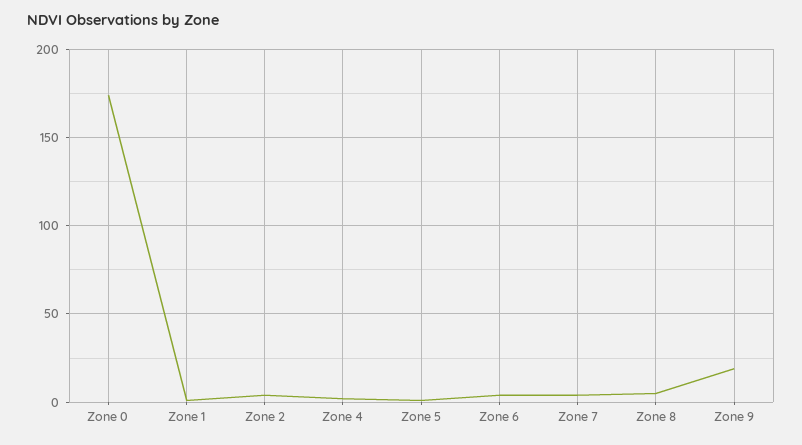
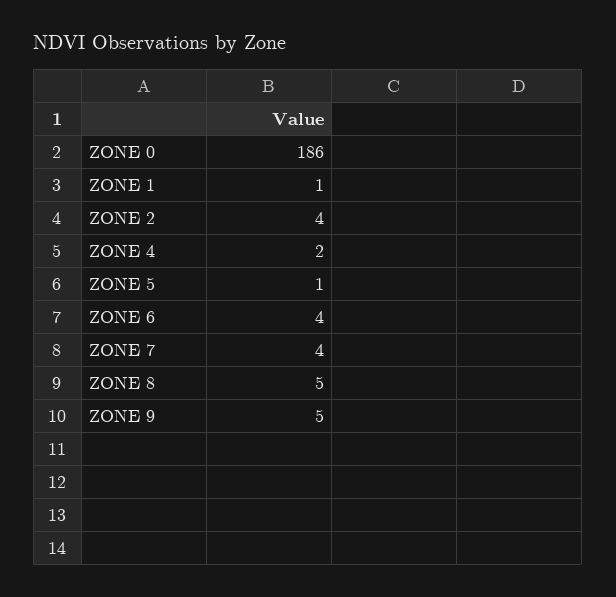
Zone 0: 175 -> 186
Zone 9: 20 -> 5

